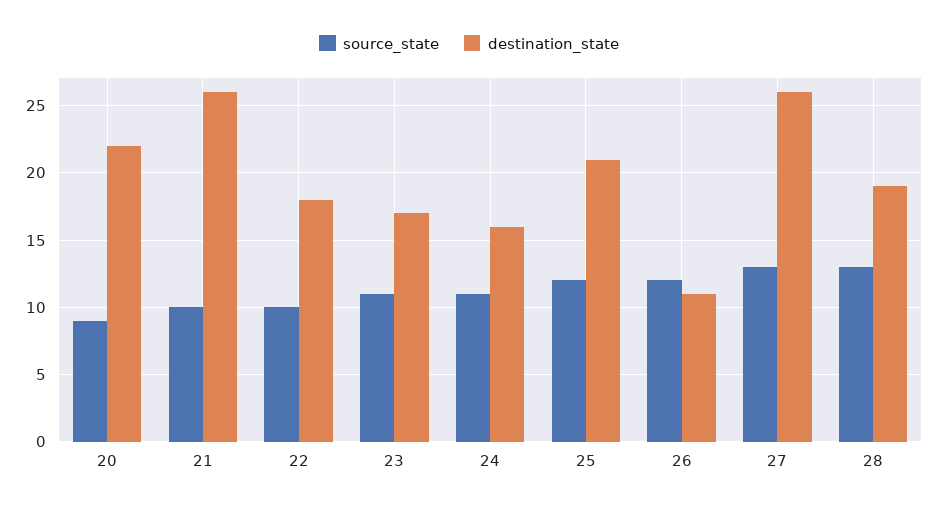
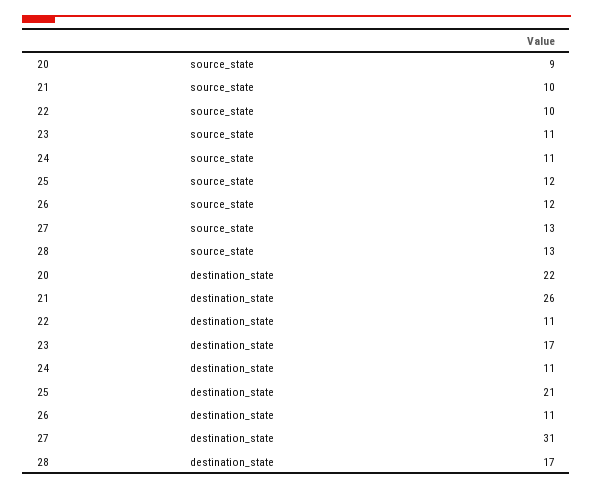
destination_state, 22: 18 -> 11
destination_state, 24: 16 -> 11
destination_state, 27: 26 -> 31
destination_state, 28: 19 -> 17

